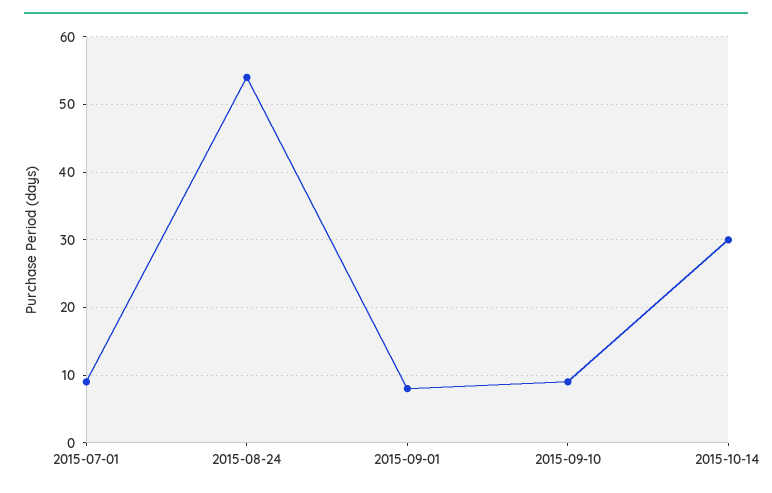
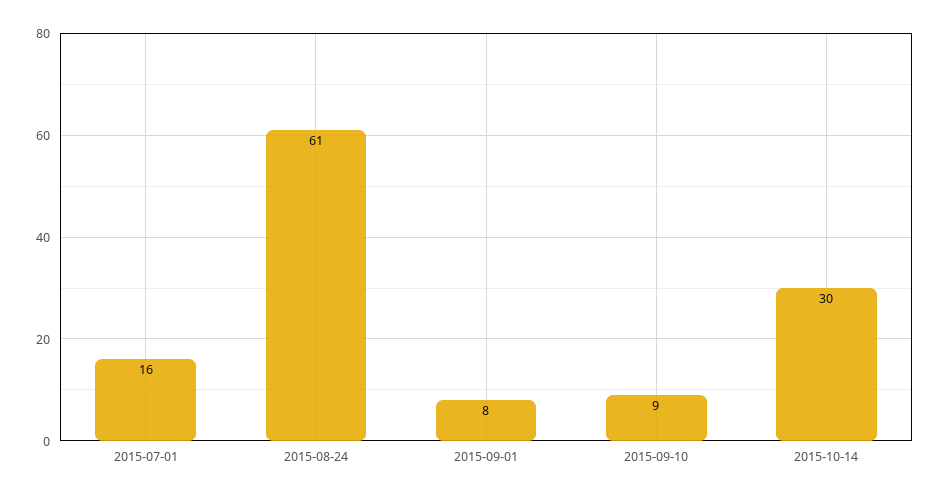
2015-07-01: 9 -> 16
2015-08-24: 54 -> 61

